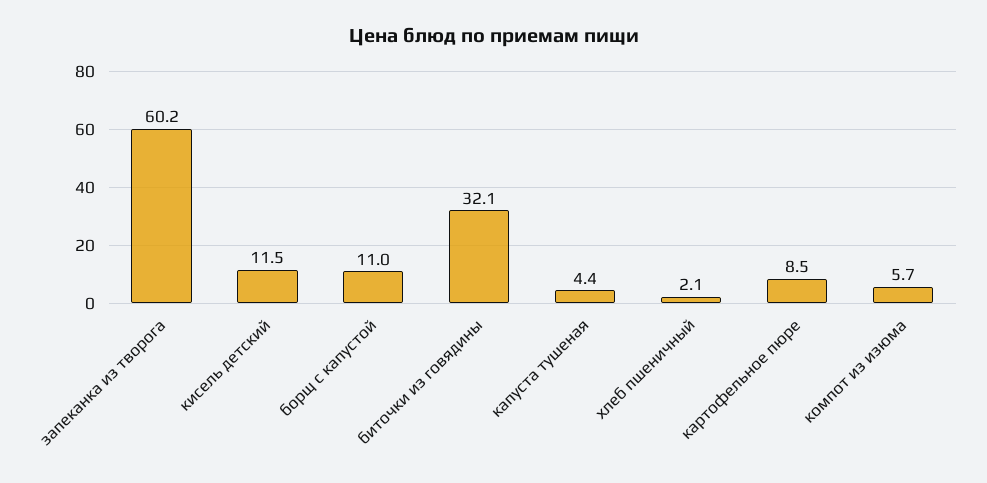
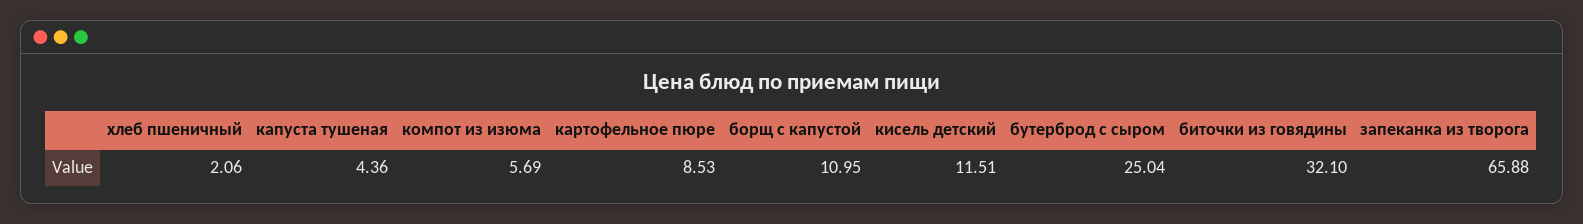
запеканка из творога: 60.2 -> 65.88
бутерброд с сыром: none -> 25.04

